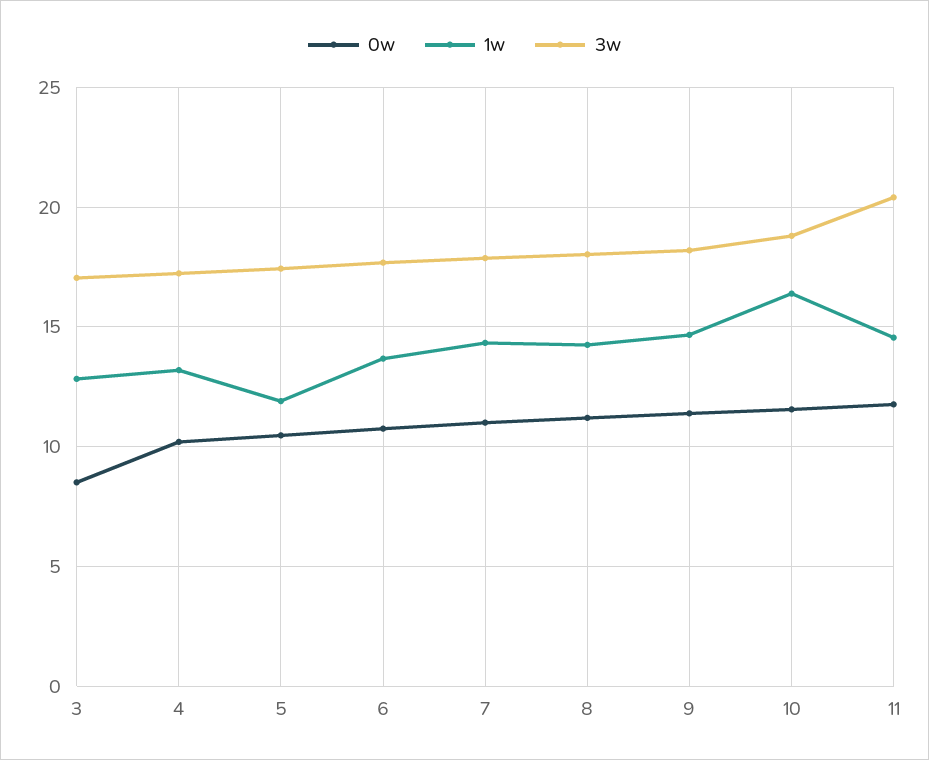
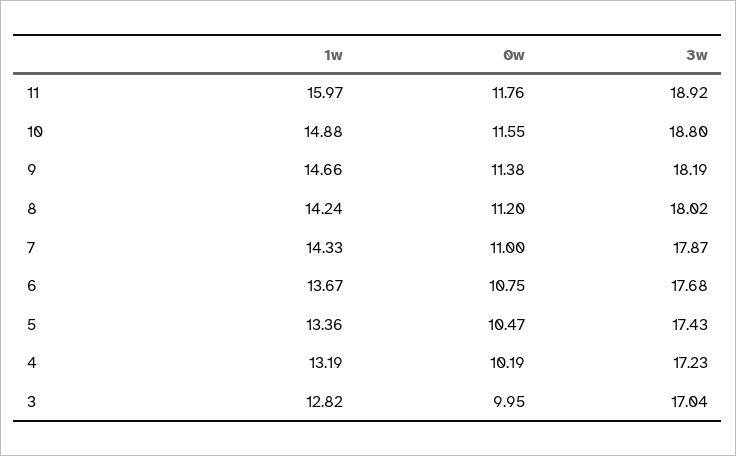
0w, 3: 8.5 -> 9.95
1w, 5: 12 -> 13.36
1w, 10: 16.5 -> 14.88
1w, 11: 14.5 -> 15.97
3w, 11: 20.5 -> 18.92

